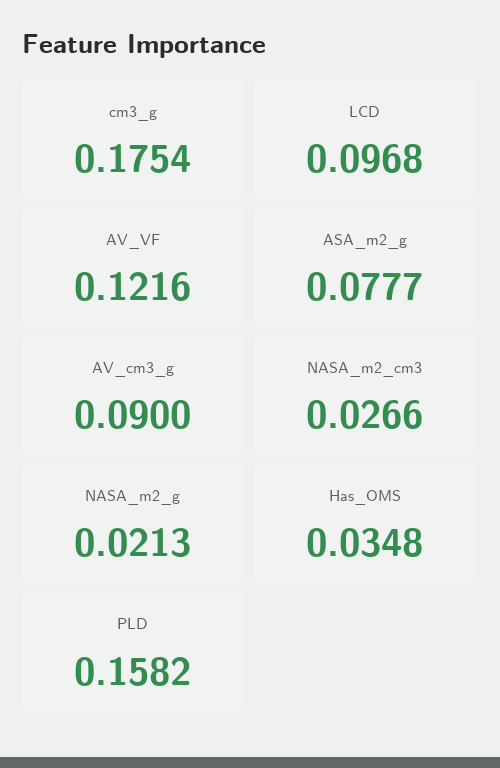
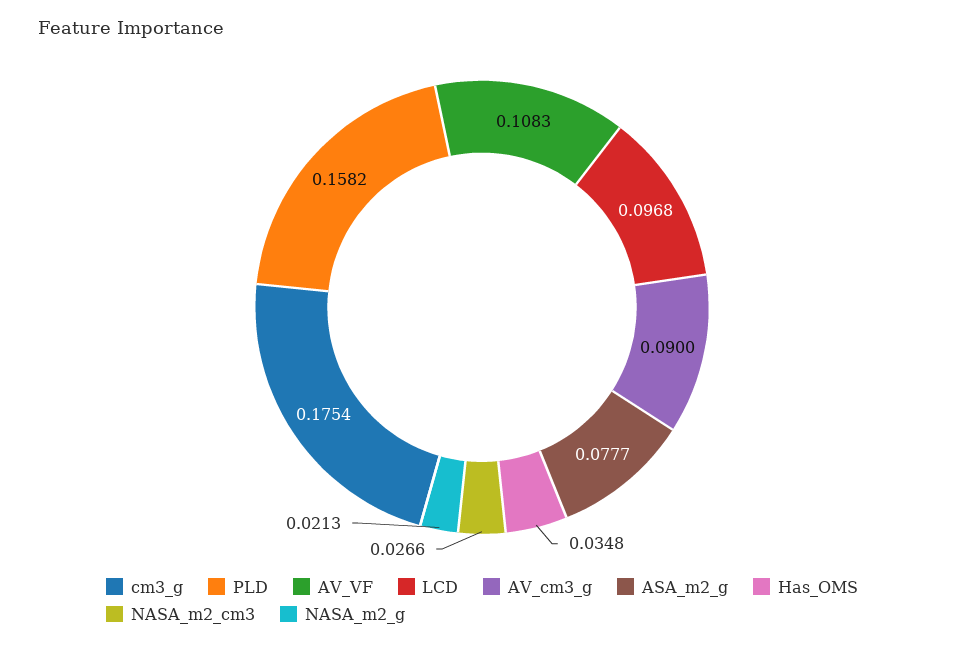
AV_VF: 0.1216 -> 0.1083

